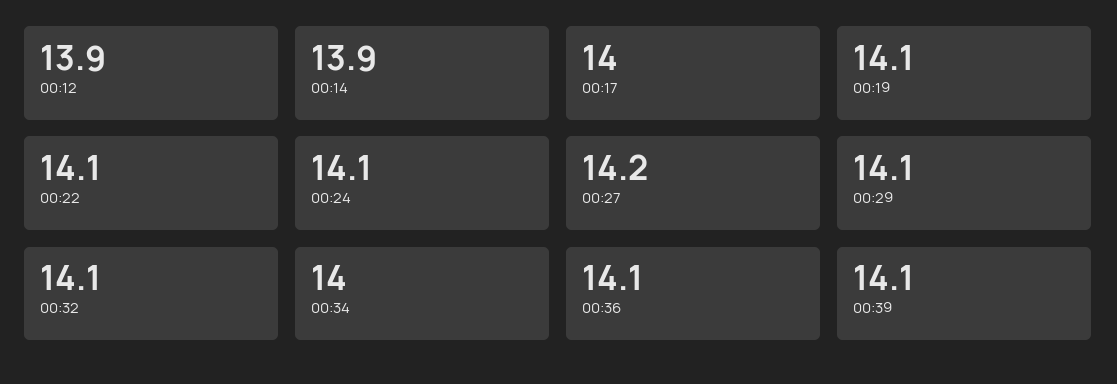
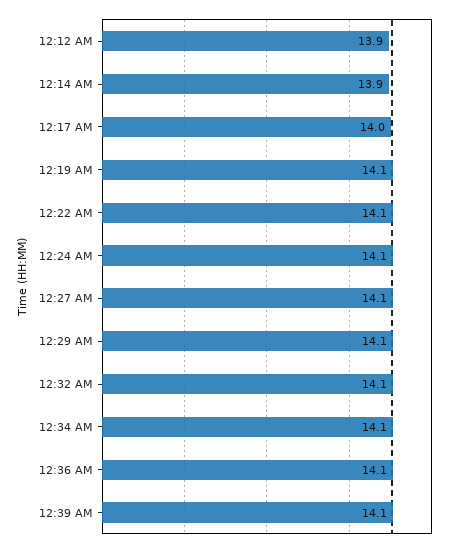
00:27: 14.2 -> 14.1
00:34: 14 -> 14.1

